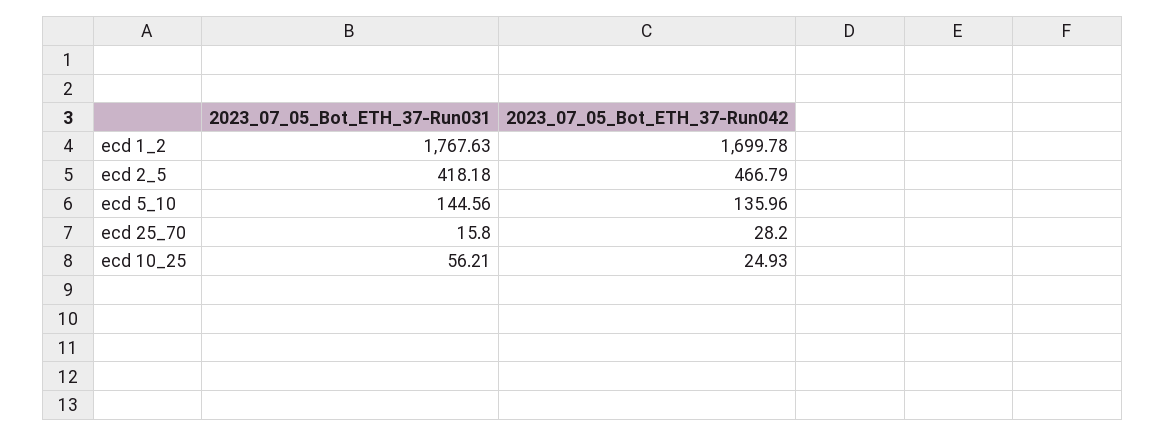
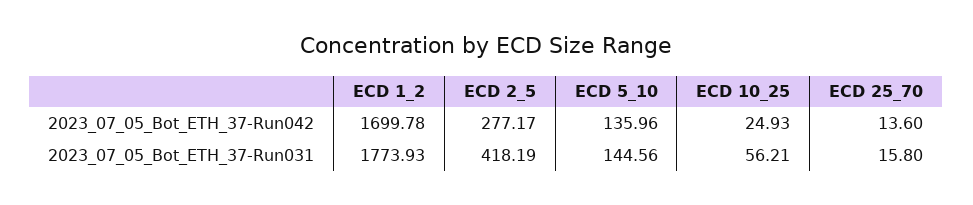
2023_07_05_Bot_ETH_37-Run031, ecd 1_2: 1767.63 -> 1773.93
2023_07_05_Bot_ETH_37-Run031, ecd 2_5: 418.18 -> 418.19
2023_07_05_Bot_ETH_37-Run042, ecd 2_5: 466.79 -> 277.17
2023_07_05_Bot_ETH_37-Run042, ecd 25_70: 28.2 -> 13.6

